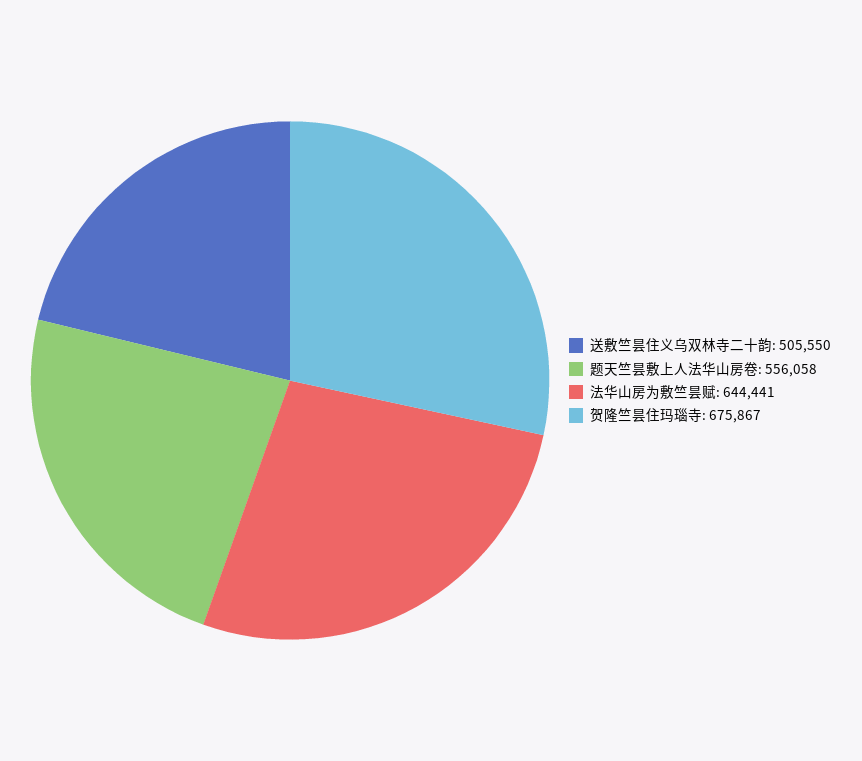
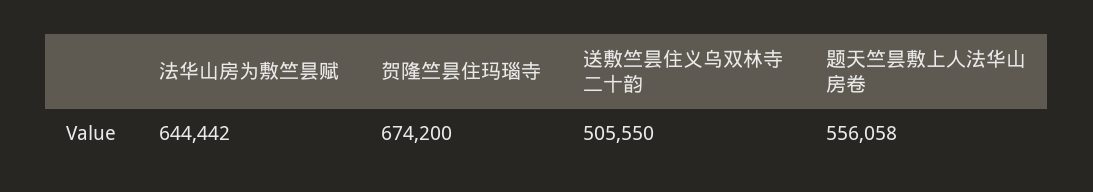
法华山房为敷竺昙赋: 644441 -> 644442
贺隆竺昙住玛瑙寺: 675867 -> 674200

